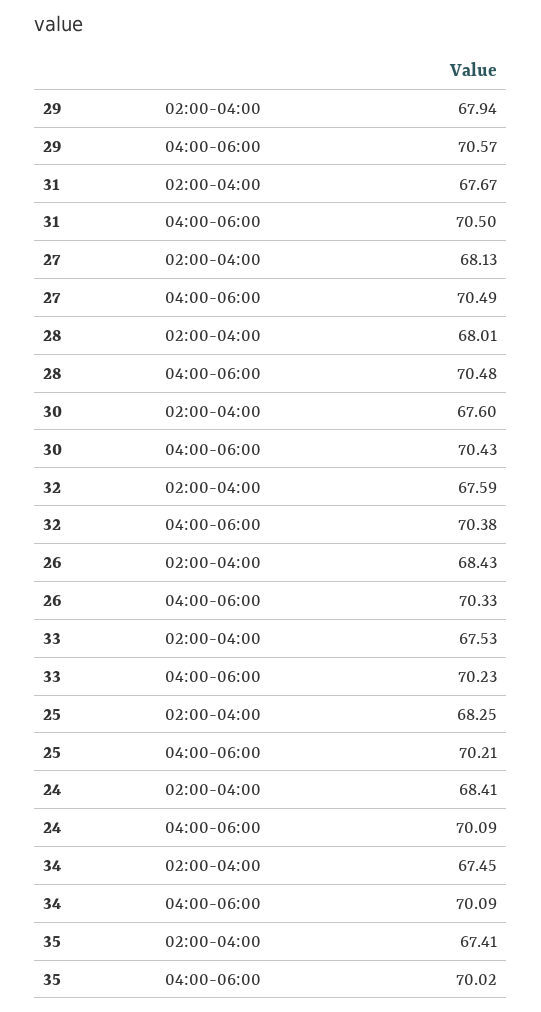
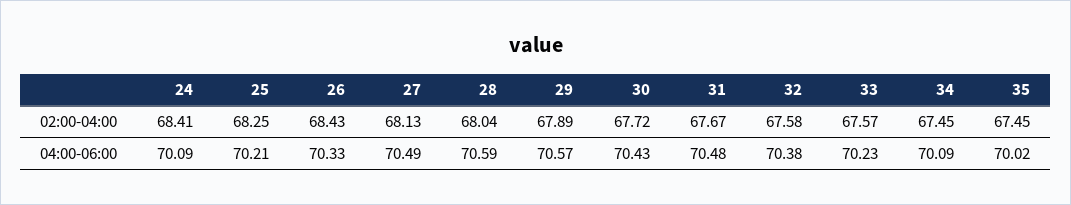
29, 02:00-04:00: 67.94 -> 67.89
31, 04:00-06:00: 70.5 -> 70.48
28, 02:00-04:00: 68.01 -> 68.04
28, 04:00-06:00: 70.48 -> 70.59
30, 02:00-04:00: 67.6 -> 67.72
32, 02:00-04:00: 67.59 -> 67.58
33, 02:00-04:00: 67.53 -> 67.57
35, 02:00-04:00: 67.41 -> 67.45

